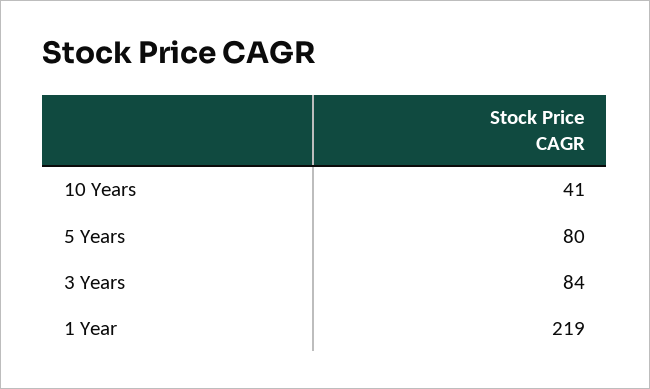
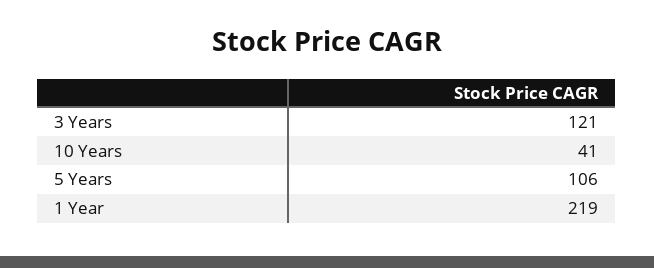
5 Years: 80 -> 106
3 Years: 84 -> 121

